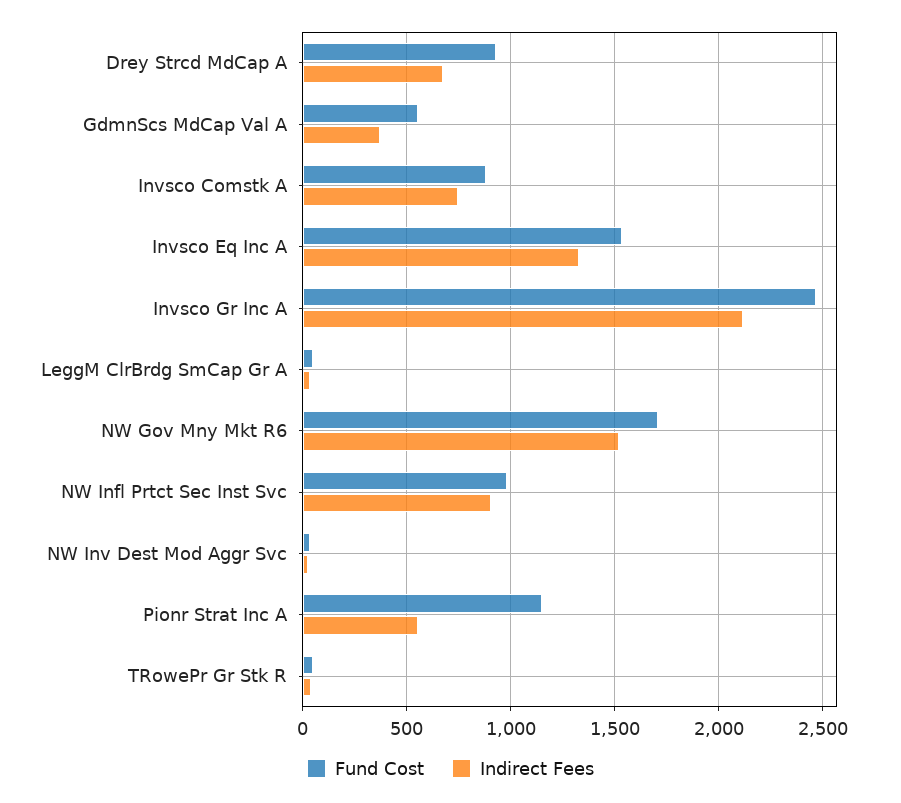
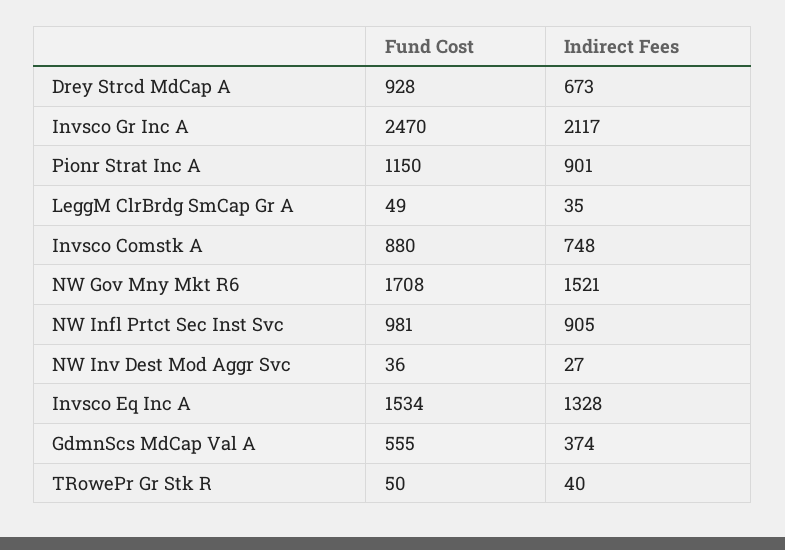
Indirect Fees, Pionr Strat Inc A: 550 -> 901

